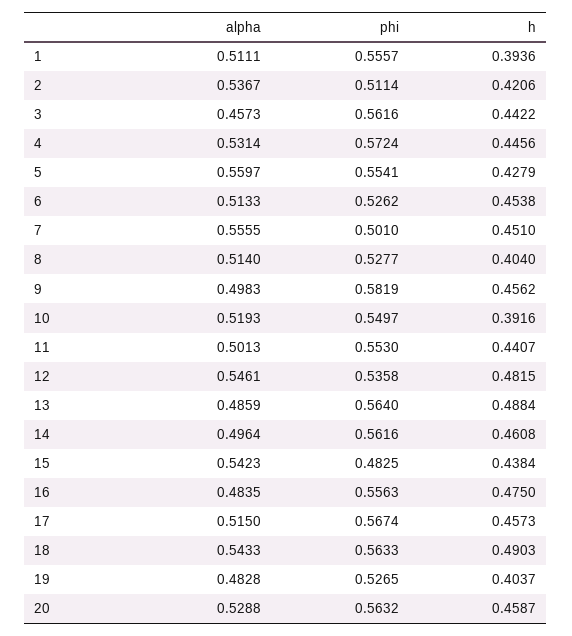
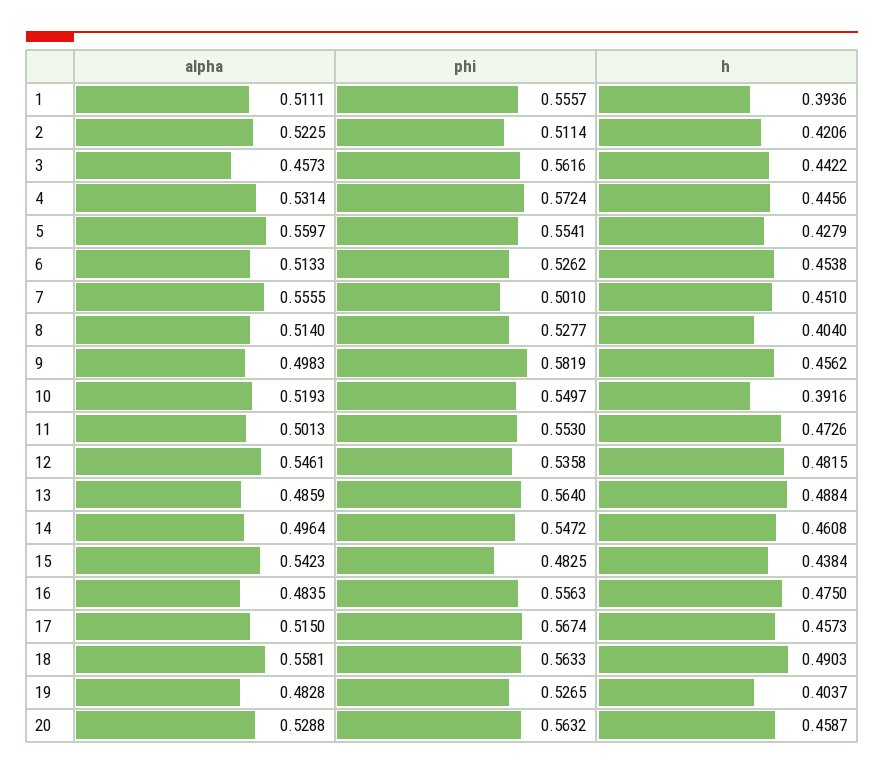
alpha, 2: 0.5367 -> 0.5225
h, 11: 0.4407 -> 0.4726
phi, 14: 0.5616 -> 0.5472
alpha, 18: 0.5433 -> 0.5581

